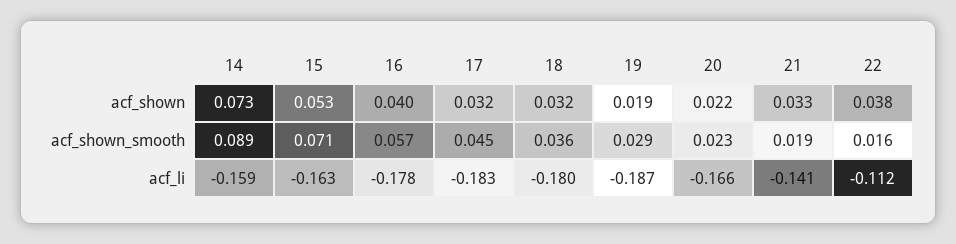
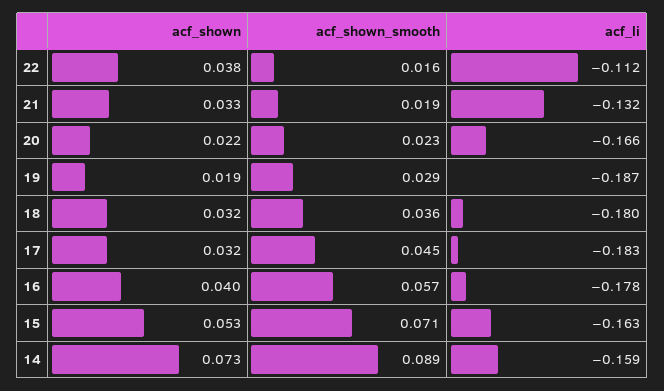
21, acf_li: -0.141 -> -0.132

